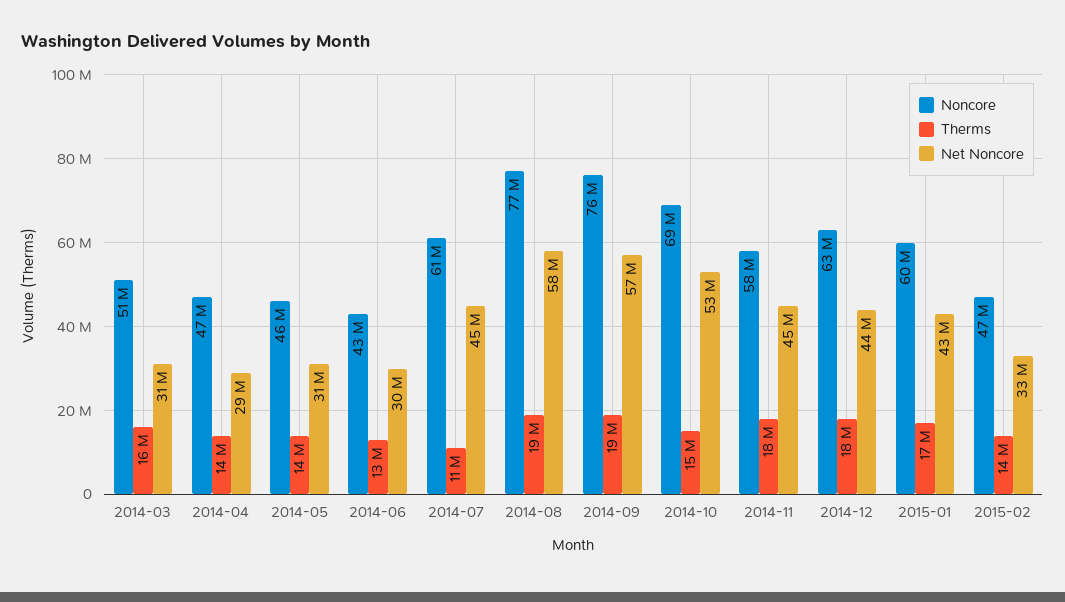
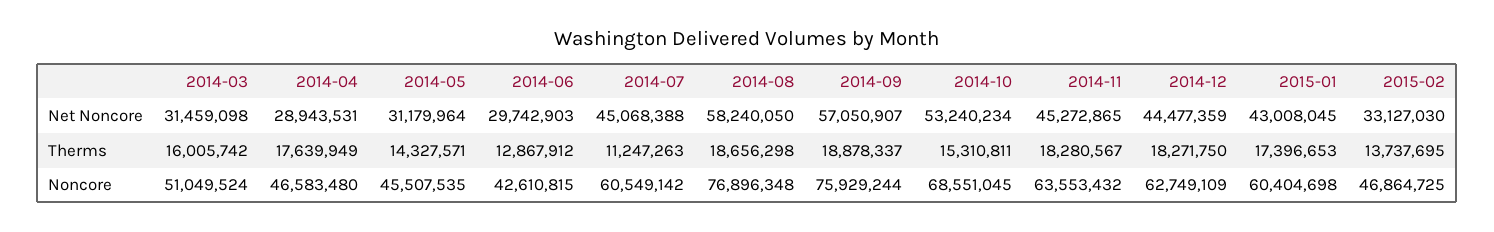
Therms, 2014-04: 14000000 -> 17639949
Noncore, 2014-11: 58000000 -> 63553432

